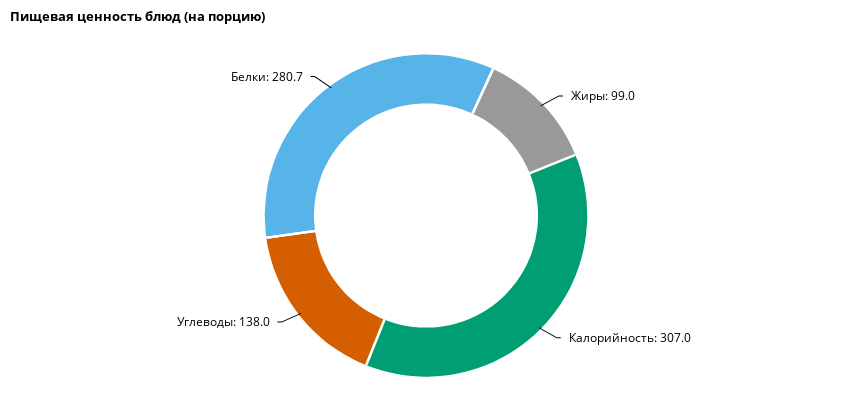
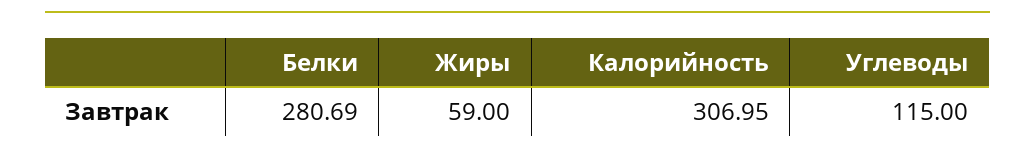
Жиры: 99 -> 59
Углеводы: 138 -> 115

